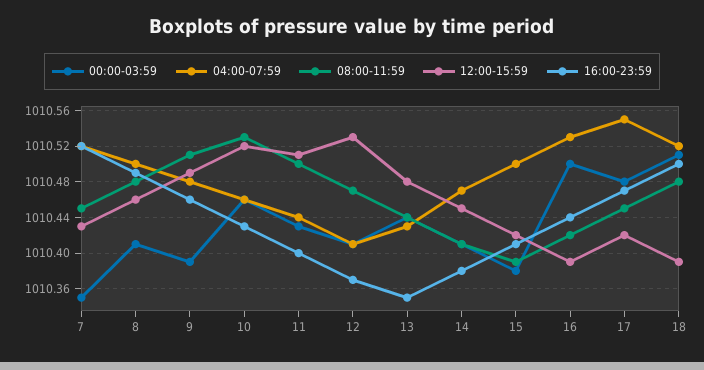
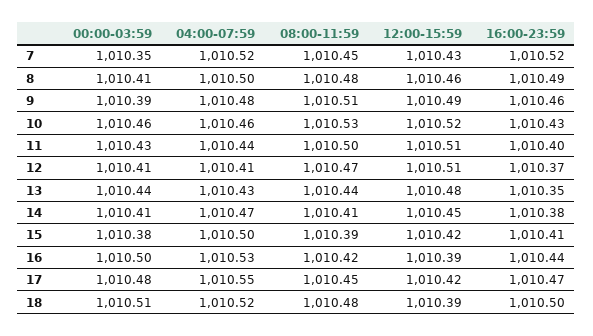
12:00-15:59, 12: 1010.53 -> 1010.51

